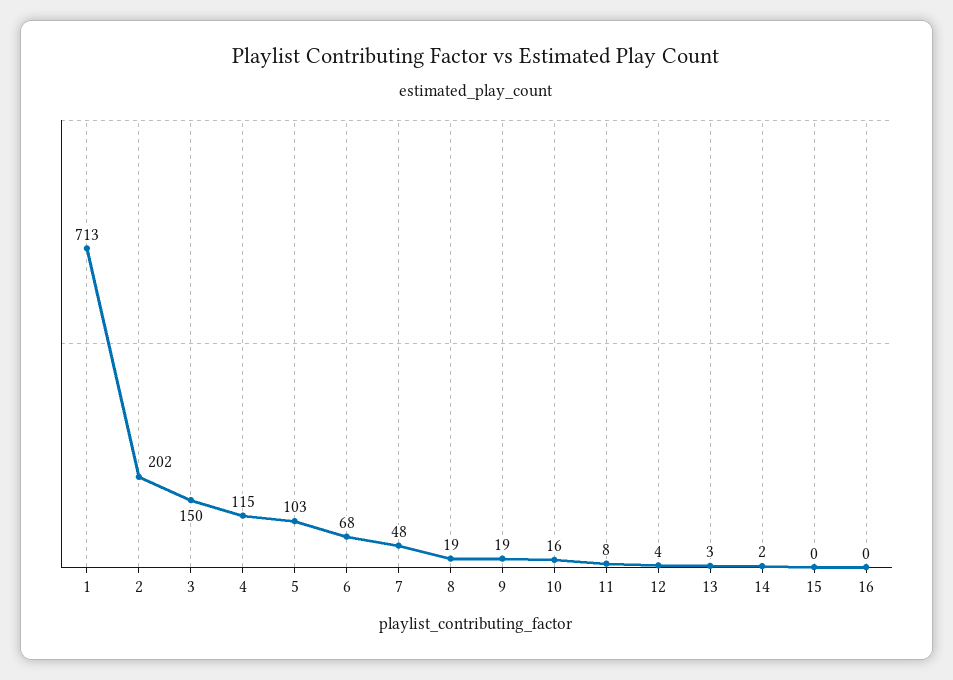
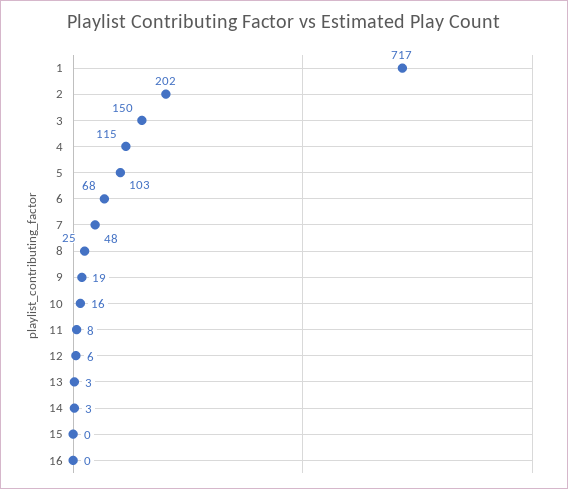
1: 713 -> 717
8: 19 -> 25
12: 4 -> 6
14: 2 -> 3

